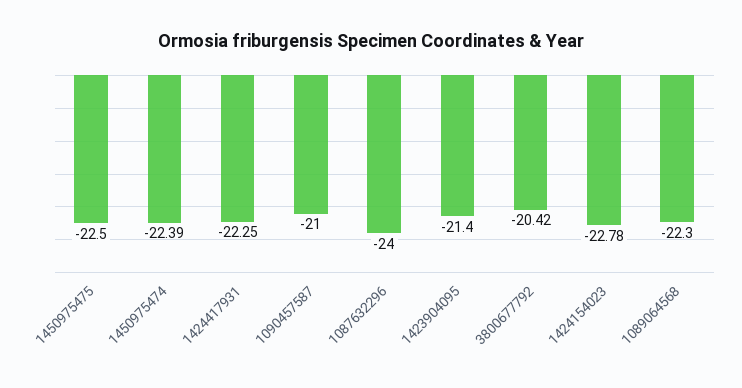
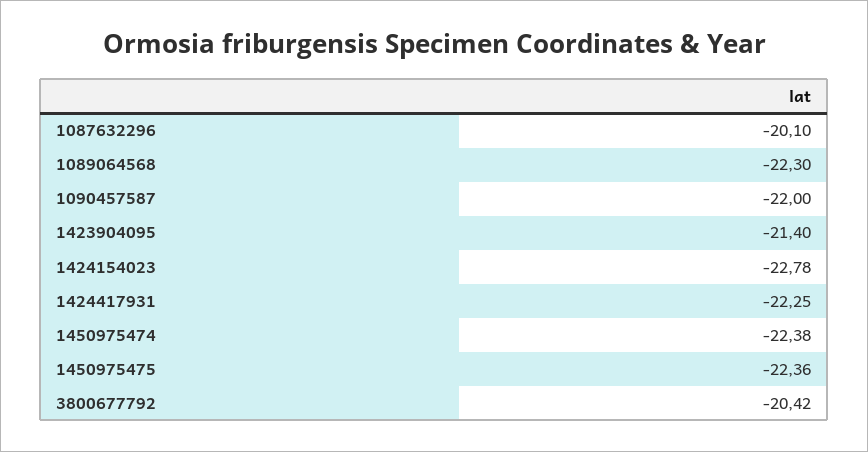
1450975475: -22.5 -> -22.36
1450975474: -22.39 -> -22.38
1090457587: -21 -> -22
1087632296: -24 -> -20.1

